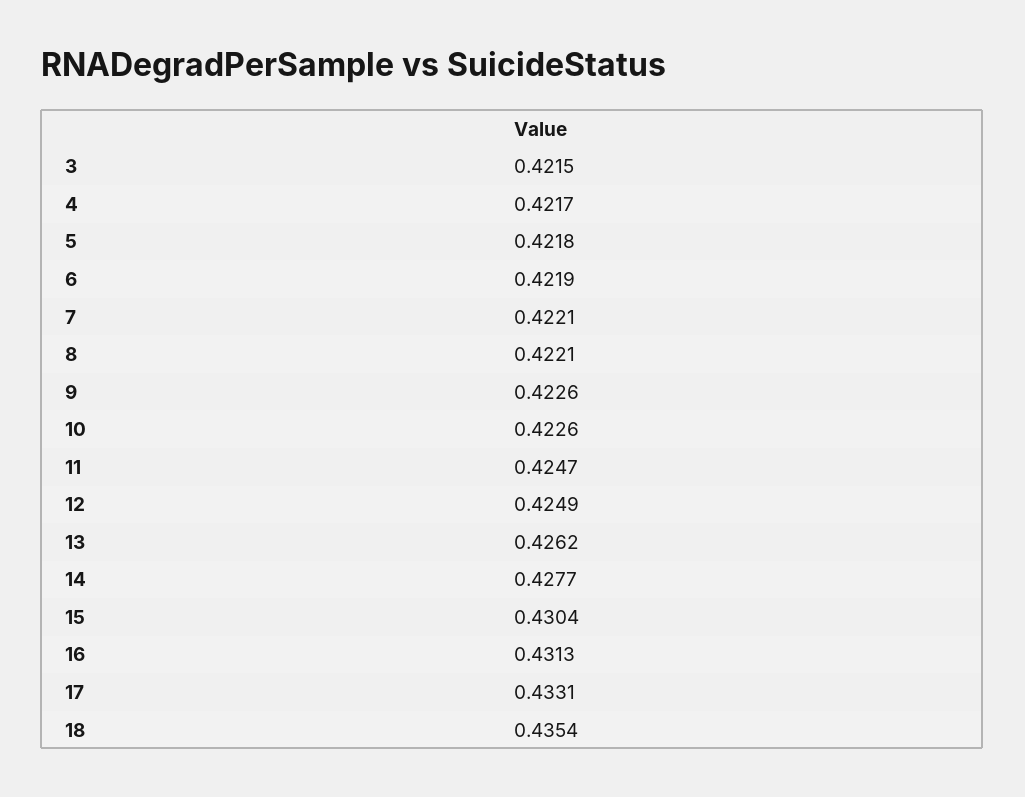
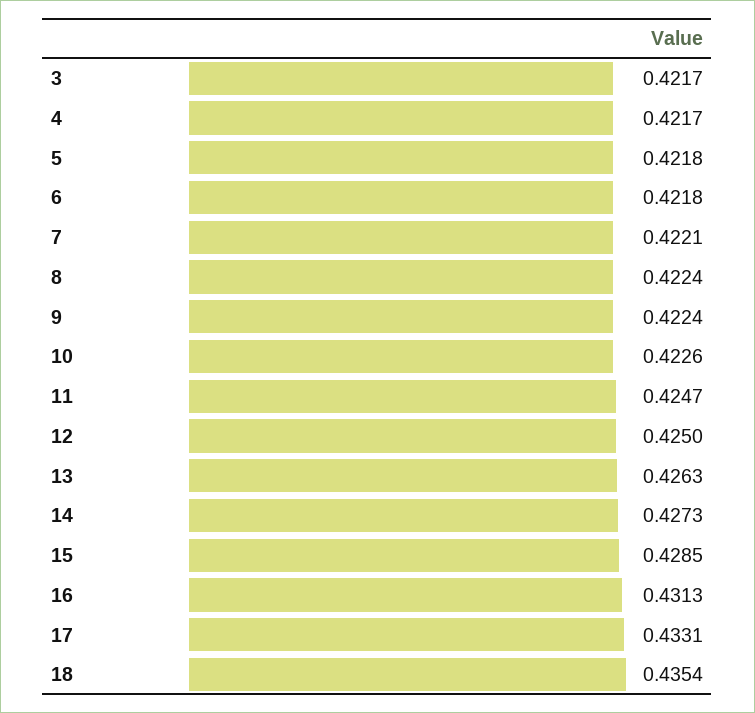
3: 0.4215 -> 0.4217
6: 0.4219 -> 0.4218
8: 0.4221 -> 0.4224
9: 0.4226 -> 0.4224
12: 0.4249 -> 0.425
13: 0.4262 -> 0.4263
14: 0.4277 -> 0.4273
15: 0.4304 -> 0.4285

